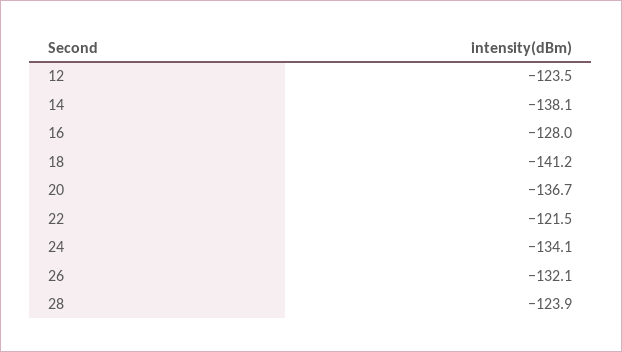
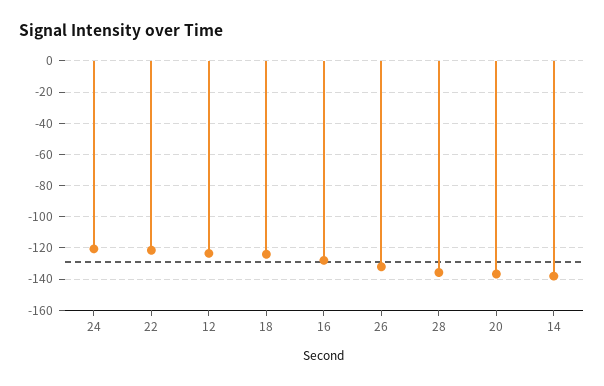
18: -141.2 -> -125
24: -134.1 -> -120
28: -123.9 -> -135

